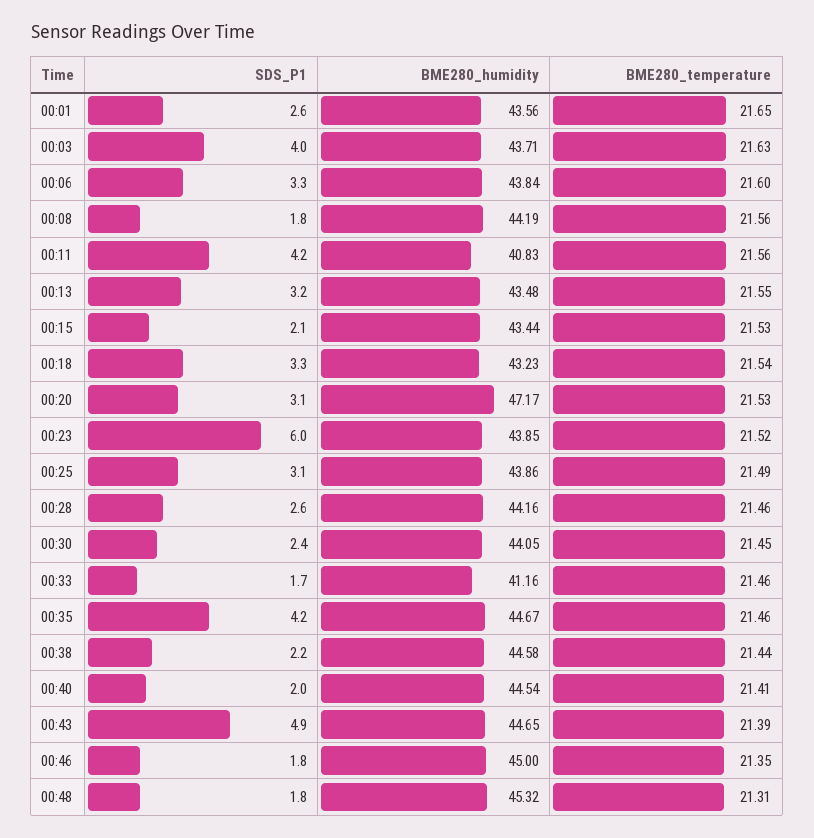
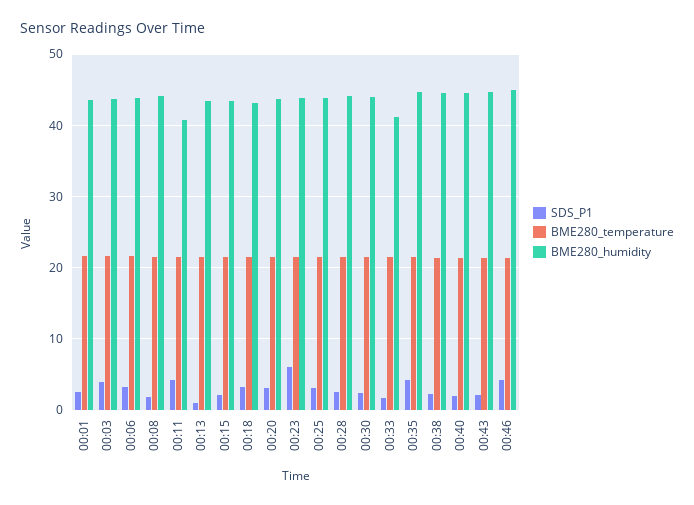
SDS_P1, 00:13: 3.2 -> 1
BME280_humidity, 00:20: 47.17 -> 44
SDS_P1, 00:43: 4.9 -> 2
SDS_P1, 00:46: 1.8 -> 4
SDS_P1, 00:48: 1.8 -> none
BME280_humidity, 00:48: 45.32 -> none
BME280_temperature, 00:48: 21.31 -> none

